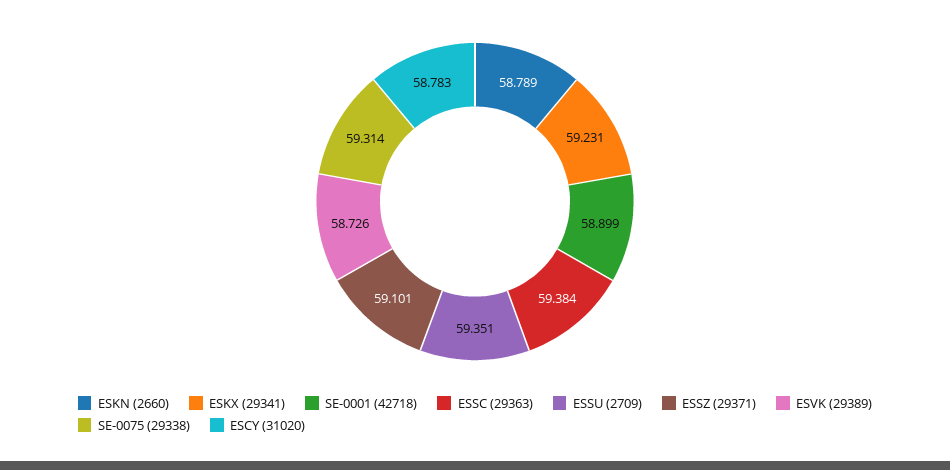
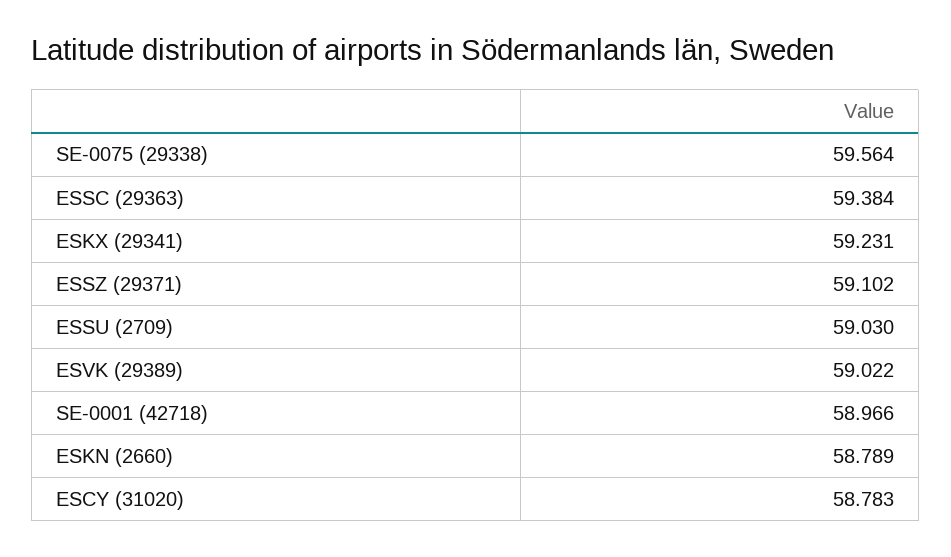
SE-0001 (42718): 58.899 -> 58.966
ESSU (2709): 59.351 -> 59.03
ESSZ (29371): 59.101 -> 59.102
ESVK (29389): 58.726 -> 59.022
SE-0075 (29338): 59.314 -> 59.564

